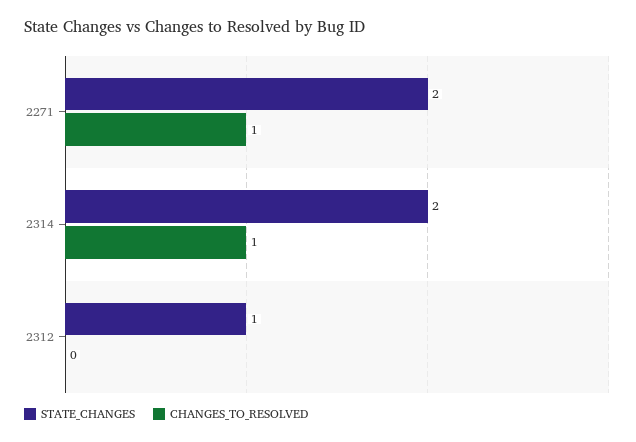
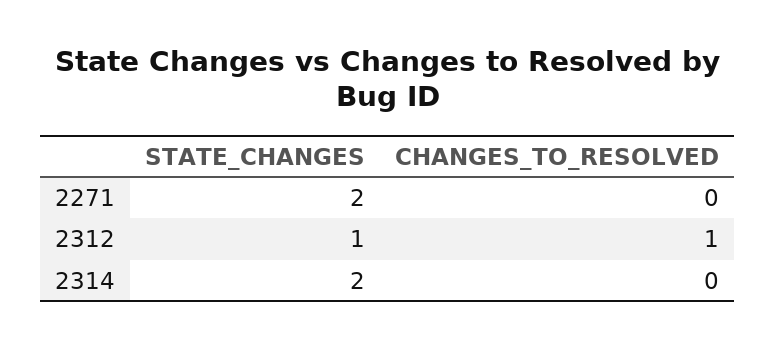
CHANGES_TO_RESOLVED, 2271: 1 -> 0
CHANGES_TO_RESOLVED, 2314: 1 -> 0
CHANGES_TO_RESOLVED, 2312: 0 -> 1

